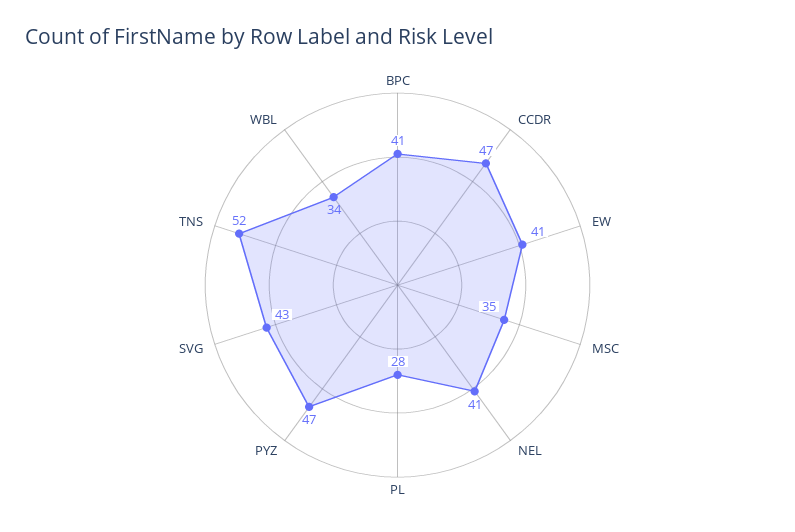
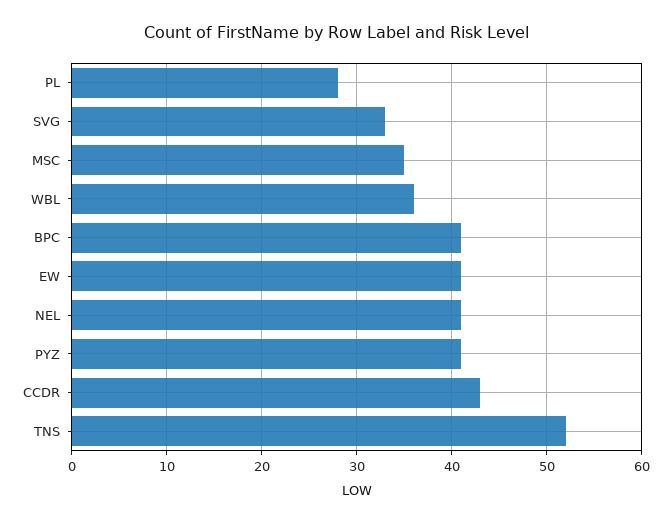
CCDR: 47 -> 43
PYZ: 47 -> 41
SVG: 43 -> 33
WBL: 34 -> 36

